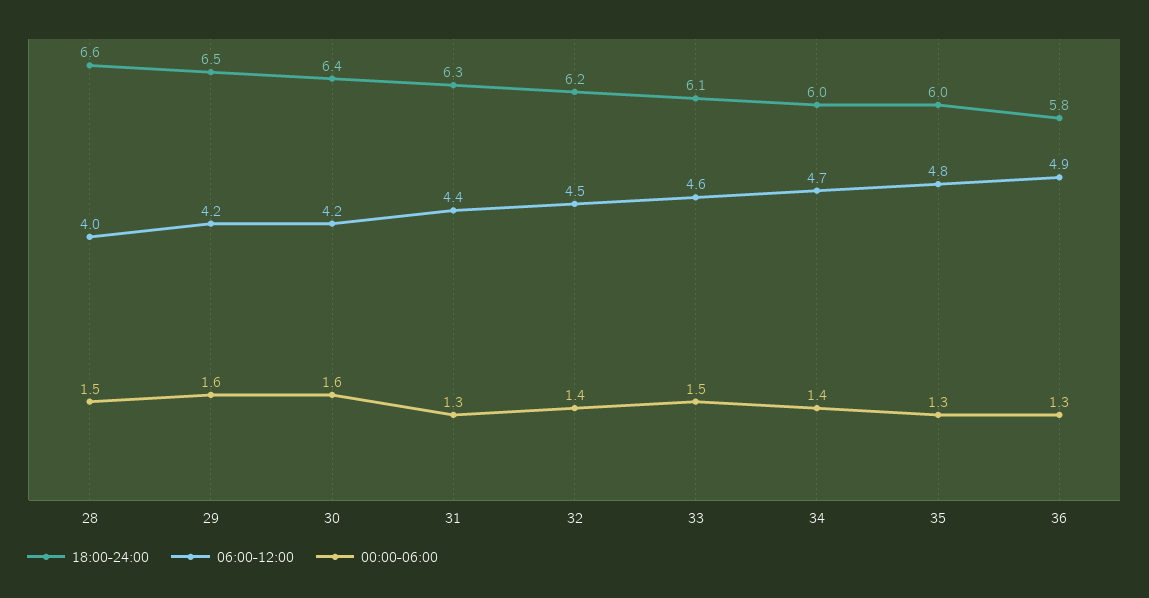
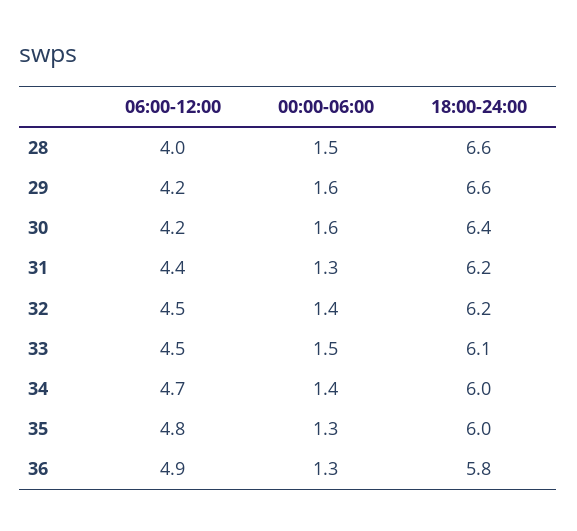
18:00-24:00, 29: 6.5 -> 6.6
18:00-24:00, 31: 6.3 -> 6.2
06:00-12:00, 33: 4.6 -> 4.5

